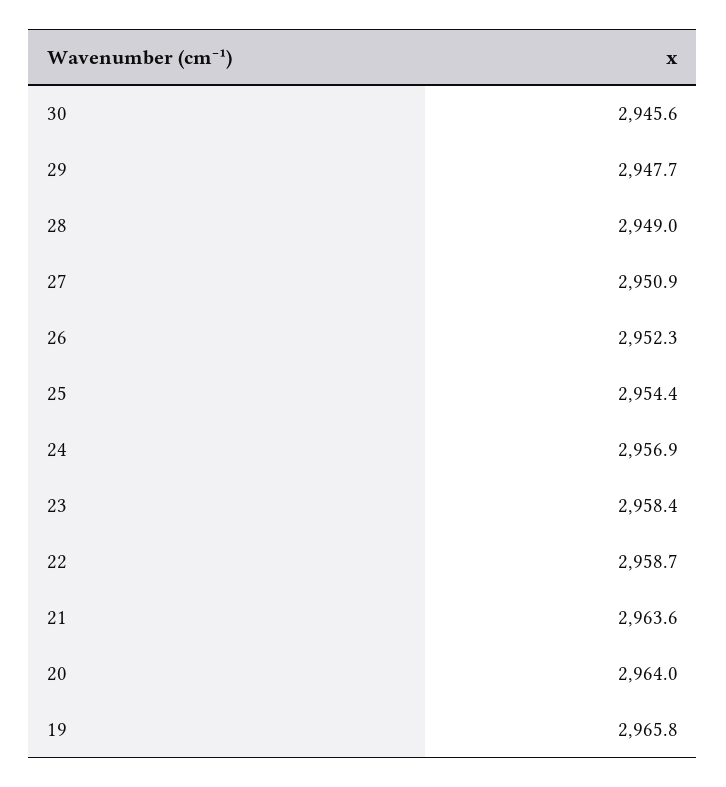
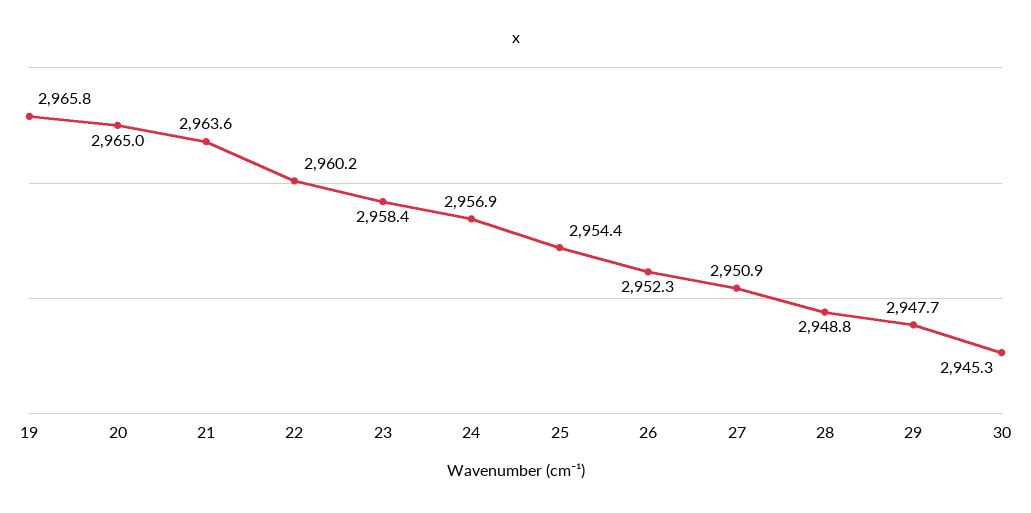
30: 2945.6 -> 2945.3
28: 2949 -> 2948.8
22: 2958.7 -> 2960.2
20: 2964 -> 2965

